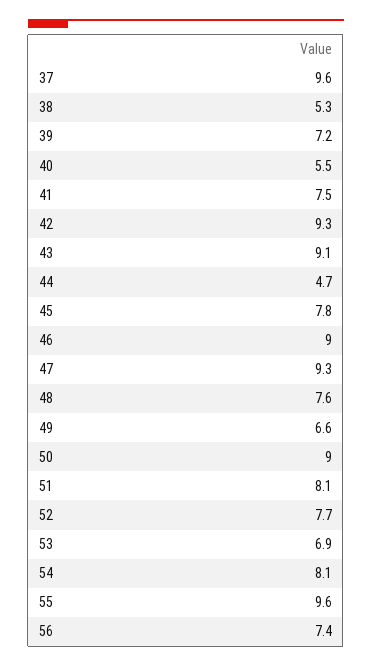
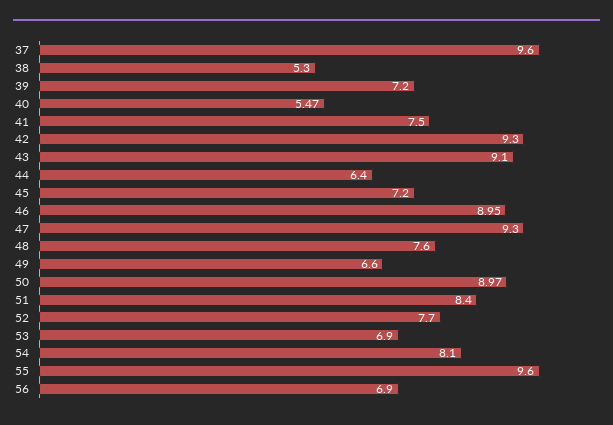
44: 4.7 -> 6.4
45: 7.8 -> 7.2
51: 8.1 -> 8.4
56: 7.4 -> 6.9

